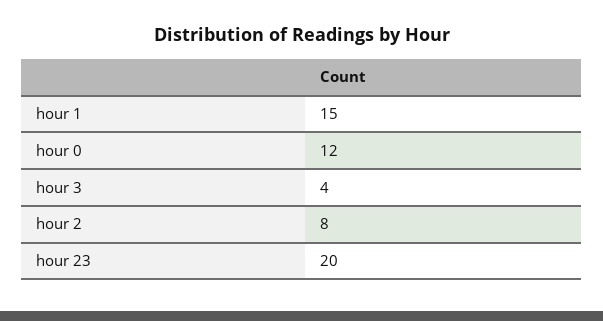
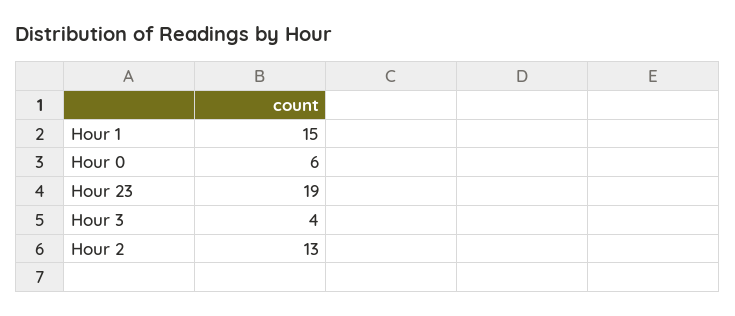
hour 0: 12 -> 6
hour 2: 8 -> 13
hour 23: 20 -> 19

